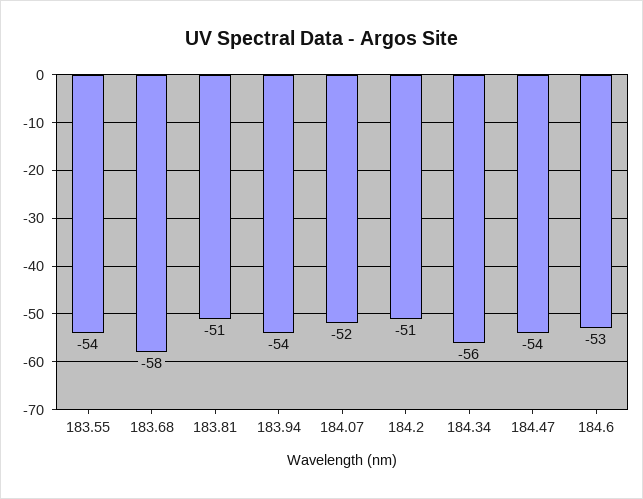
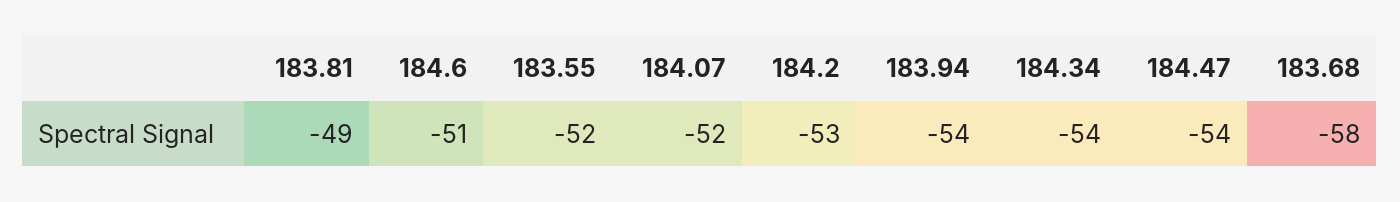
183.55: -54 -> -52
183.81: -51 -> -49
184.2: -51 -> -53
184.34: -56 -> -54
184.6: -53 -> -51

